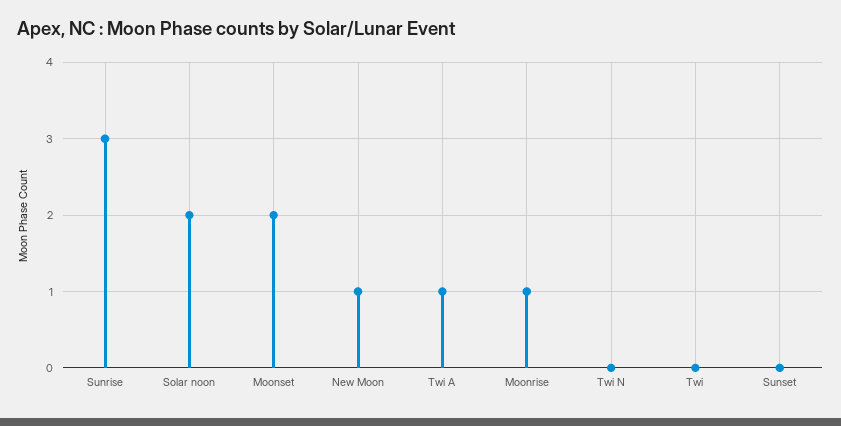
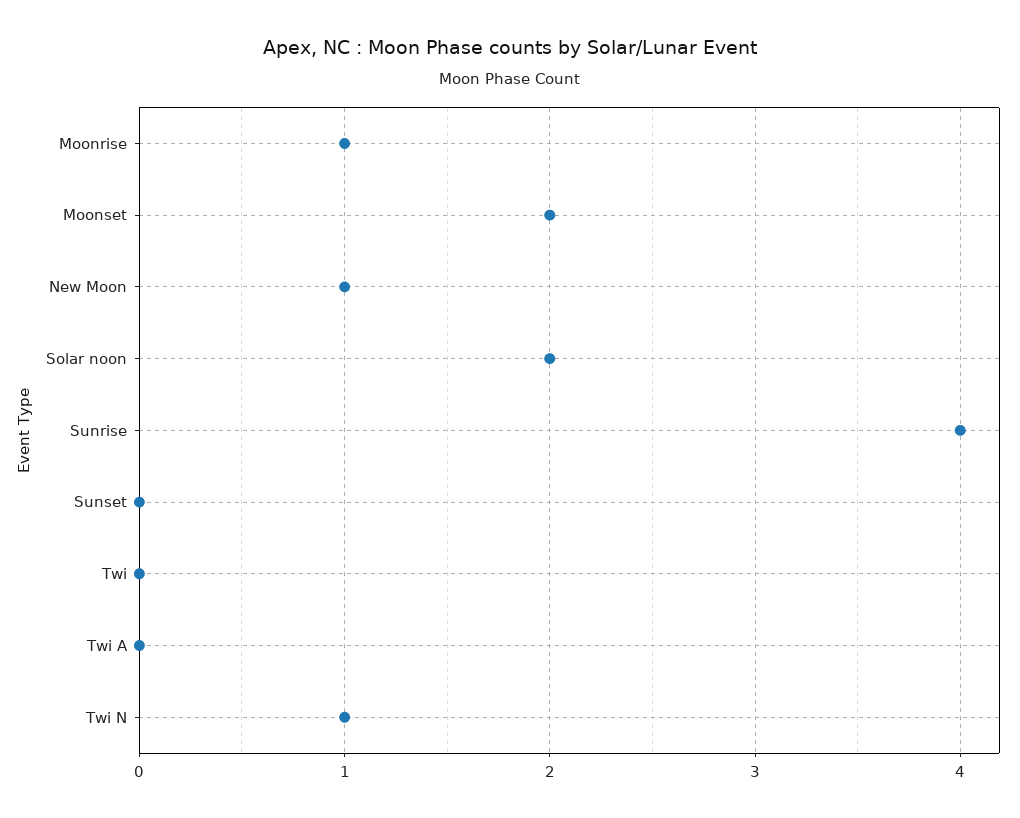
Sunrise: 3 -> 4
Twi A: 1 -> 0
Twi N: 0 -> 1

